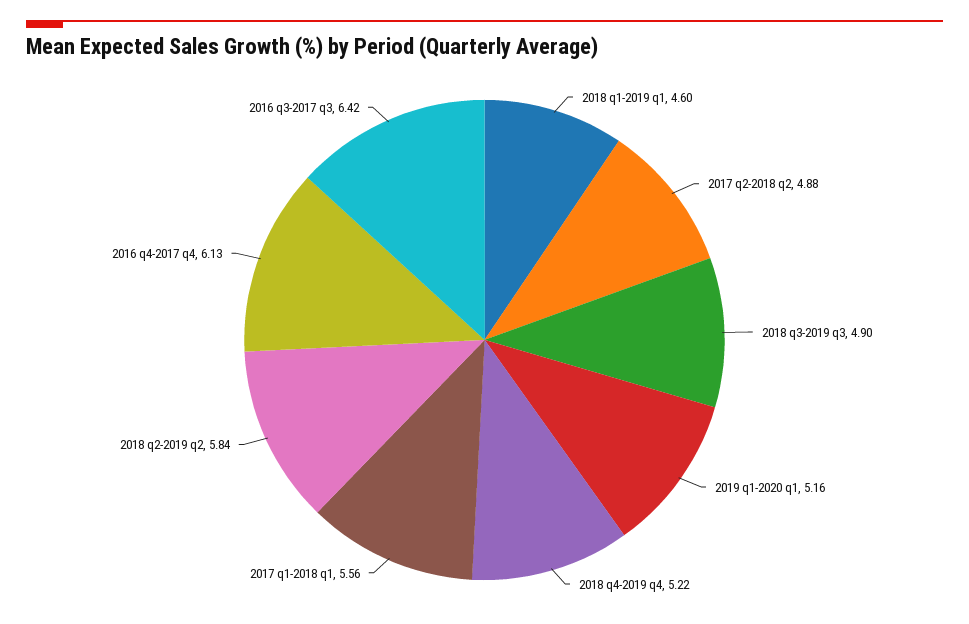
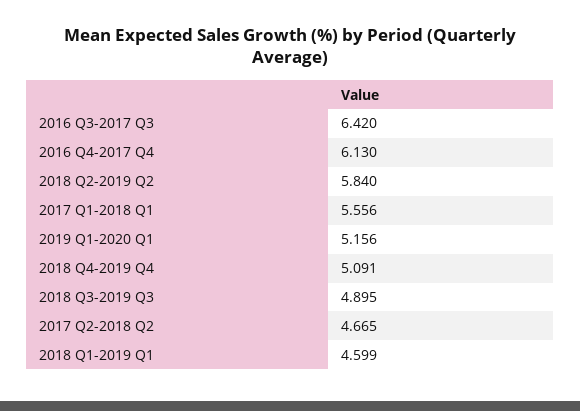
2017 q2-2018 q2: 4.88 -> 4.665
2018 q4-2019 q4: 5.22 -> 5.091

